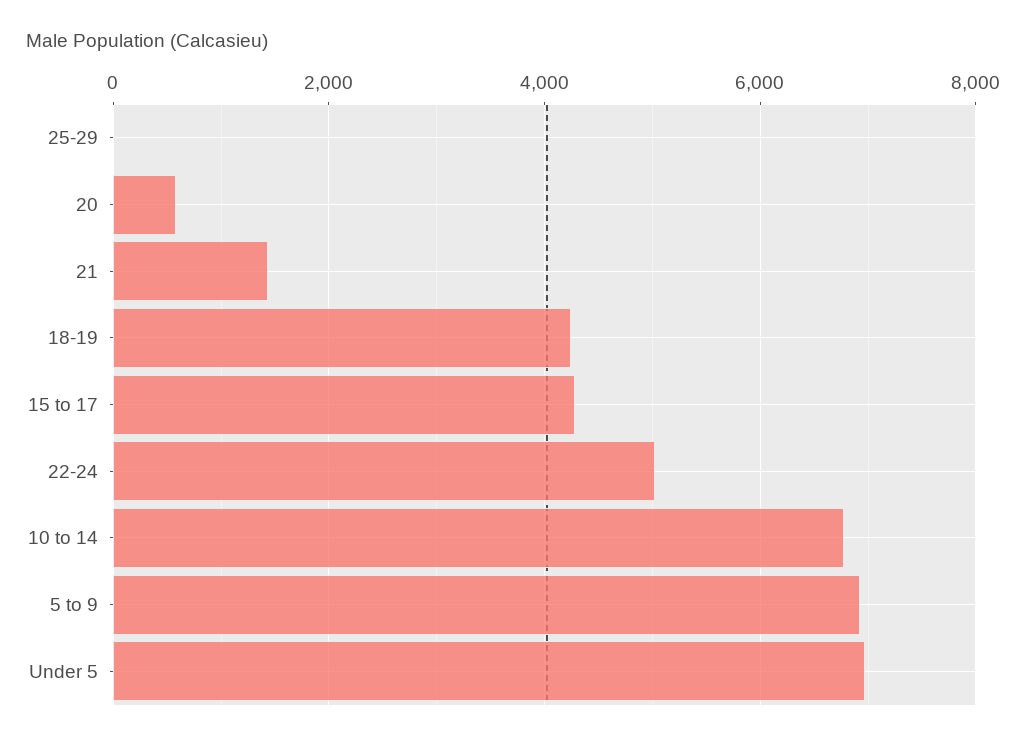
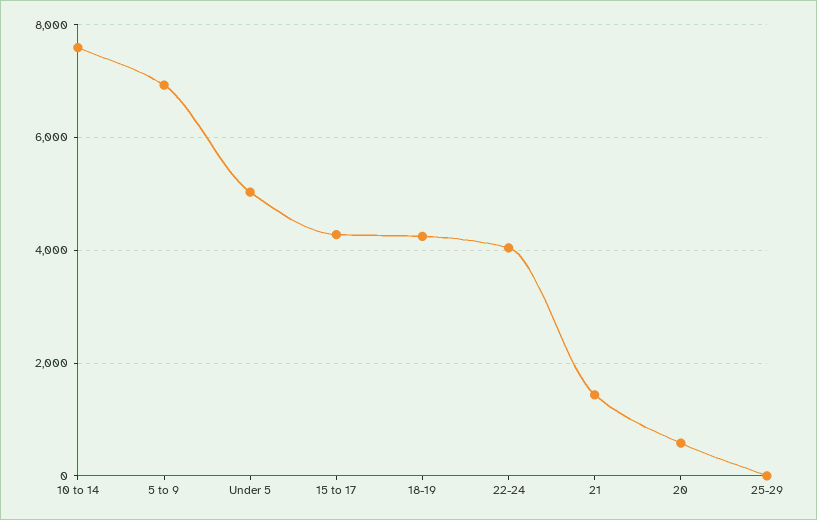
22-24: 5000 -> 4000
10 to 14: 6800 -> 7600
Under 5: 7000 -> 5000

